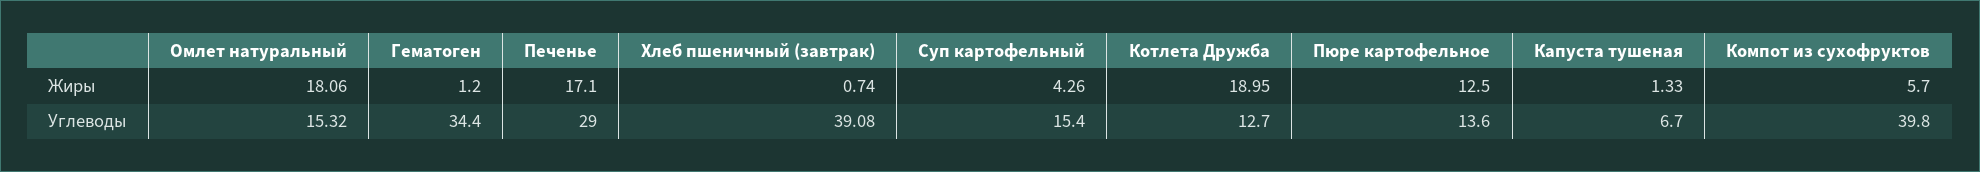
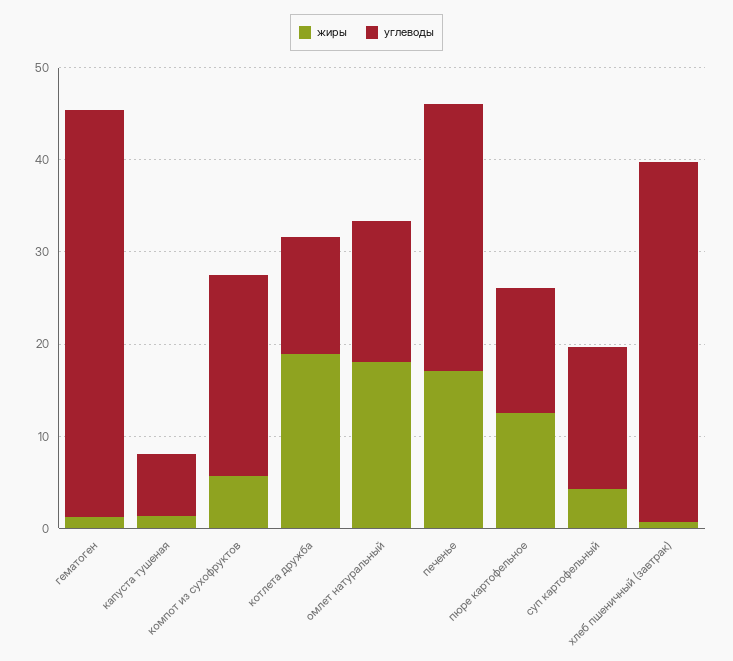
Углеводы, Гематоген: 34.4 -> 44
Углеводы, Компот из сухофруктов: 39.8 -> 22

